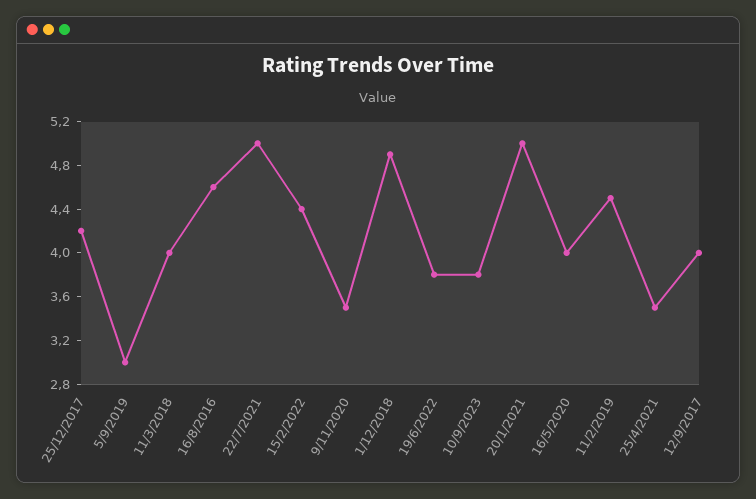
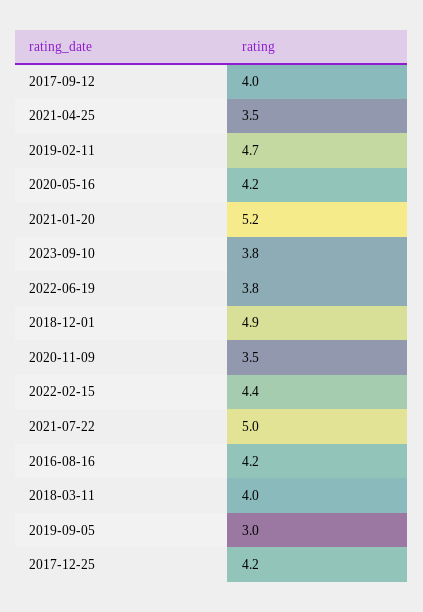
16/8/2016: 4.6 -> 4.2
20/1/2021: 5 -> 5.2
16/5/2020: 4 -> 4.2
11/2/2019: 4.5 -> 4.7

